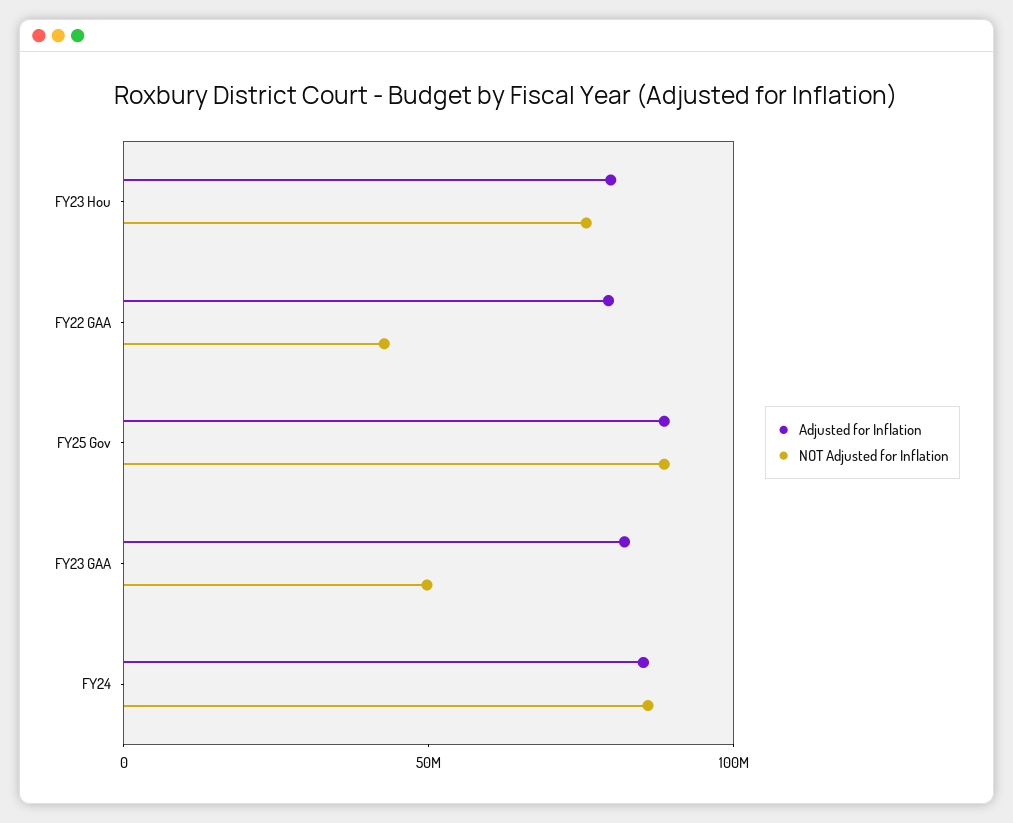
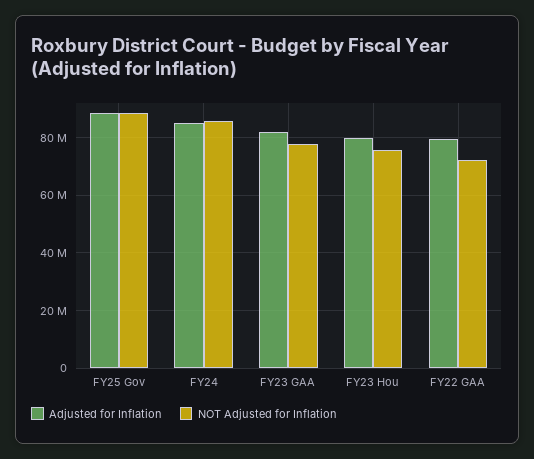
NOT Adjusted for Inflation, FY22 GAA: 40000000 -> 72500000
NOT Adjusted for Inflation, FY23 GAA: 50000000 -> 77500000

